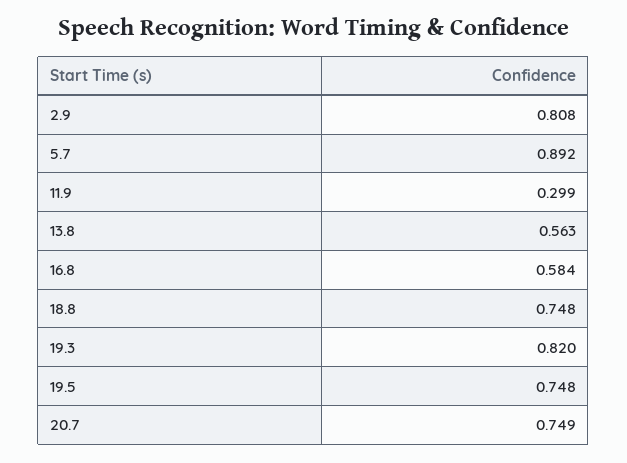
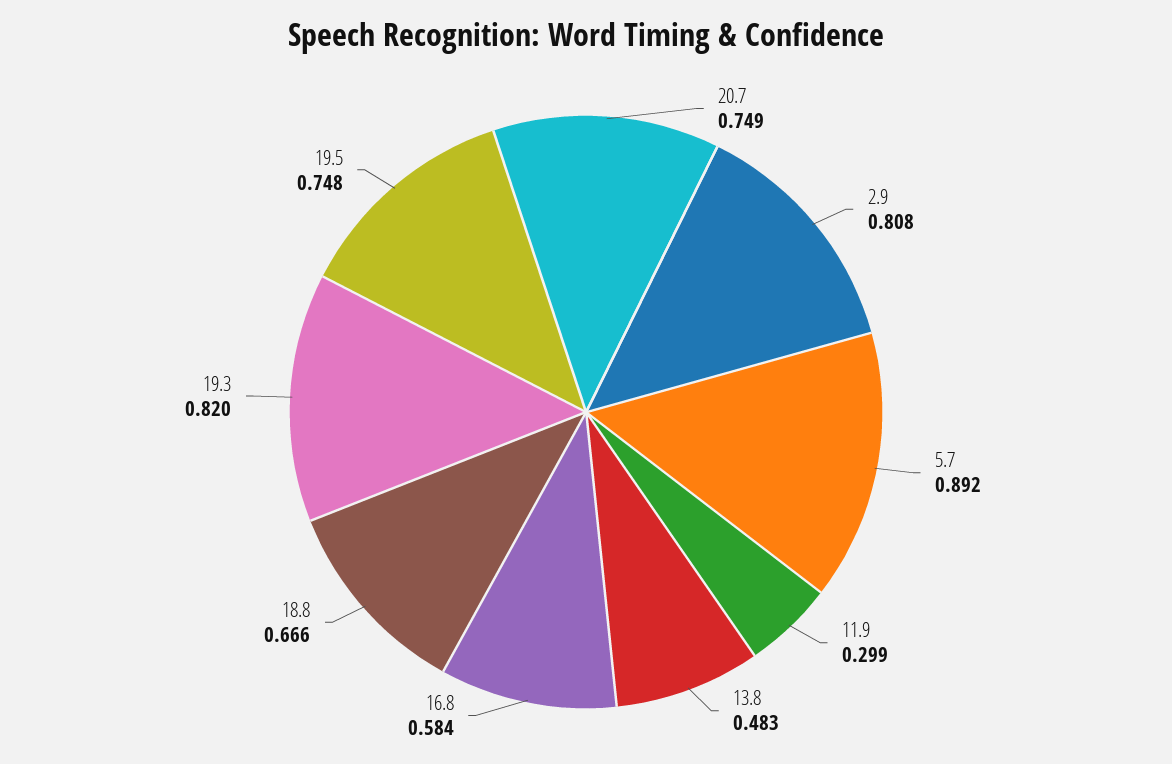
13.8: 0.563 -> 0.483
18.8: 0.748 -> 0.666

